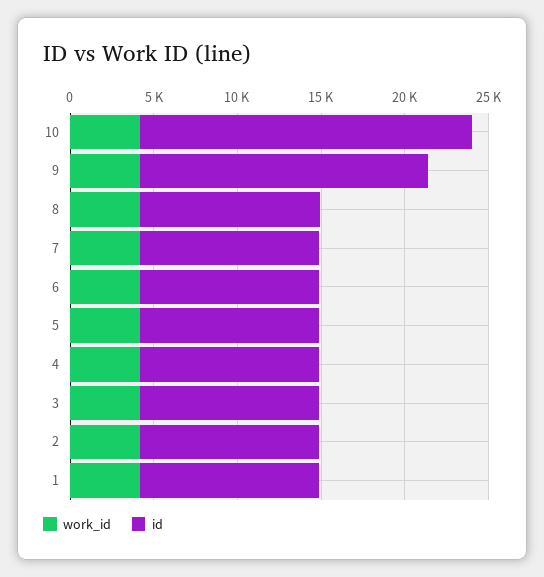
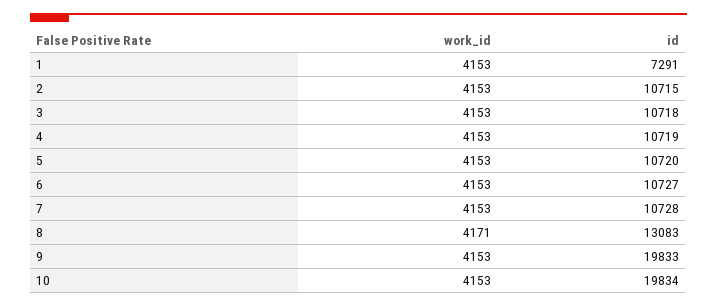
id, 9: 17000 -> 19833
id, 8: 11000 -> 13083
id, 1: 11000 -> 7291

